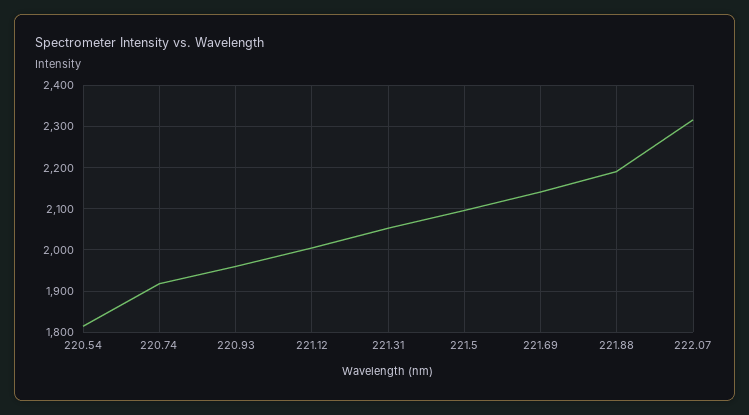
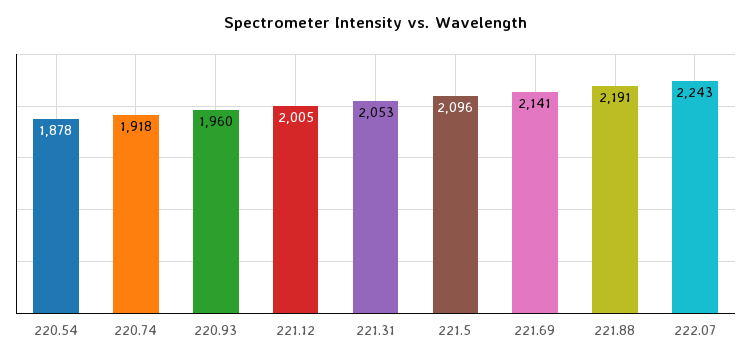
220.54: 1820 -> 1878
222.07: 2320 -> 2243

